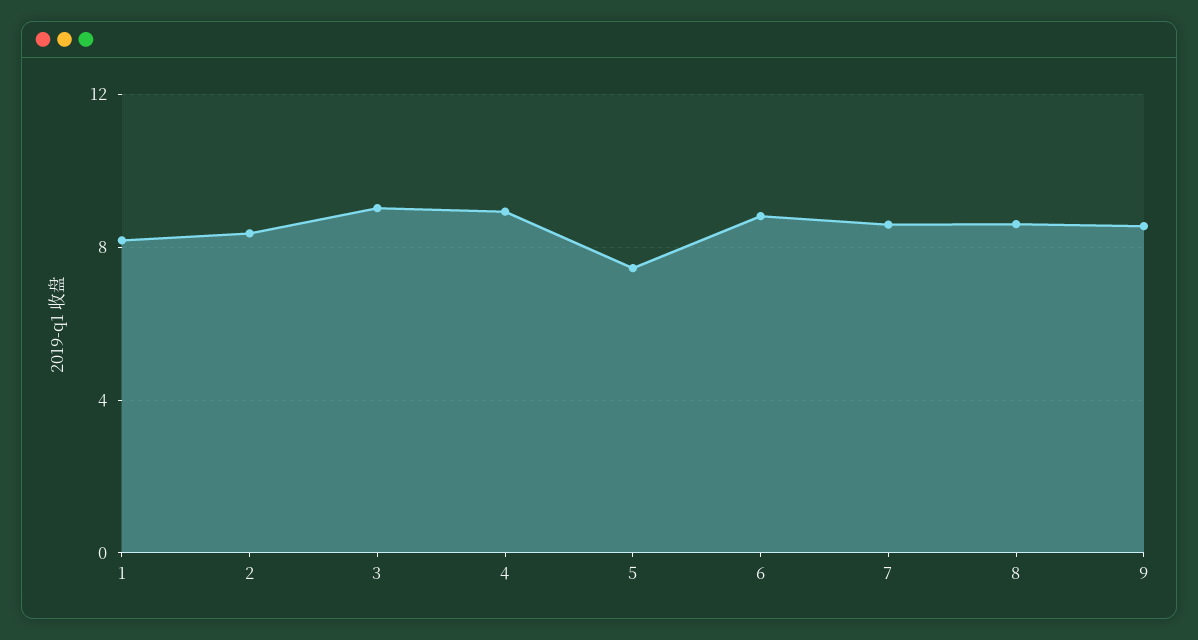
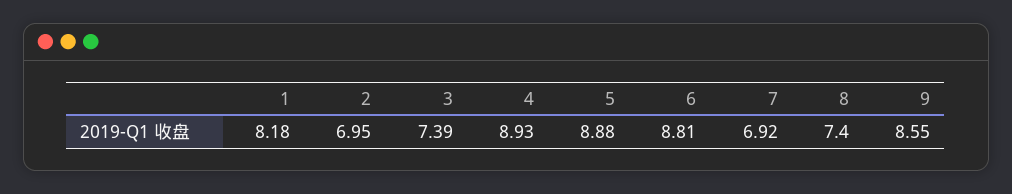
2: 8.5 -> 6.95
3: 9 -> 7.39
5: 7.5 -> 8.88
7: 8.5 -> 6.92
8: 8.5 -> 7.4

